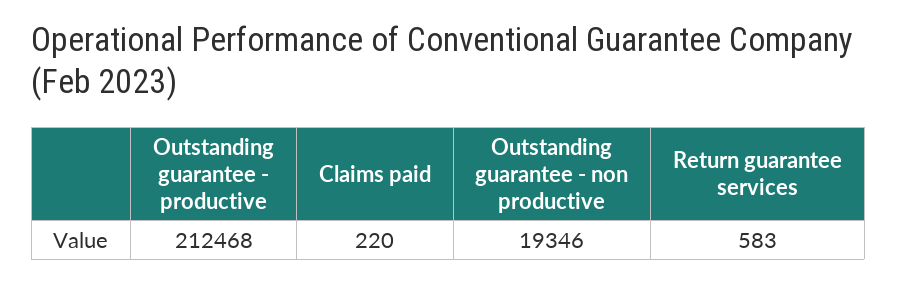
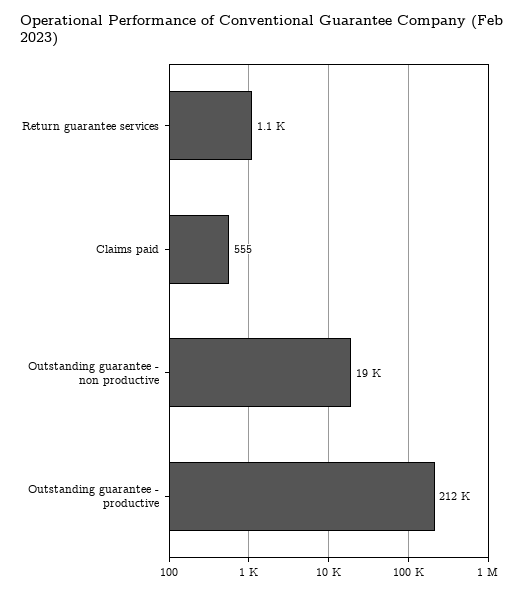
Claims paid: 220 -> 555
Return guarantee services: 583 -> 1100

